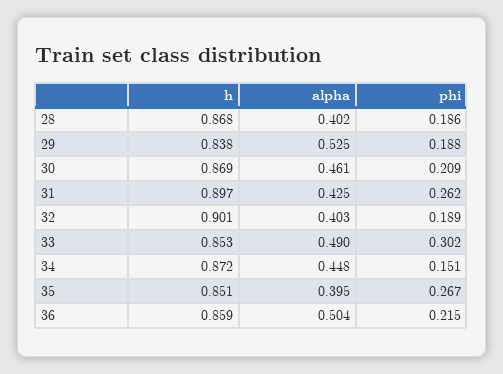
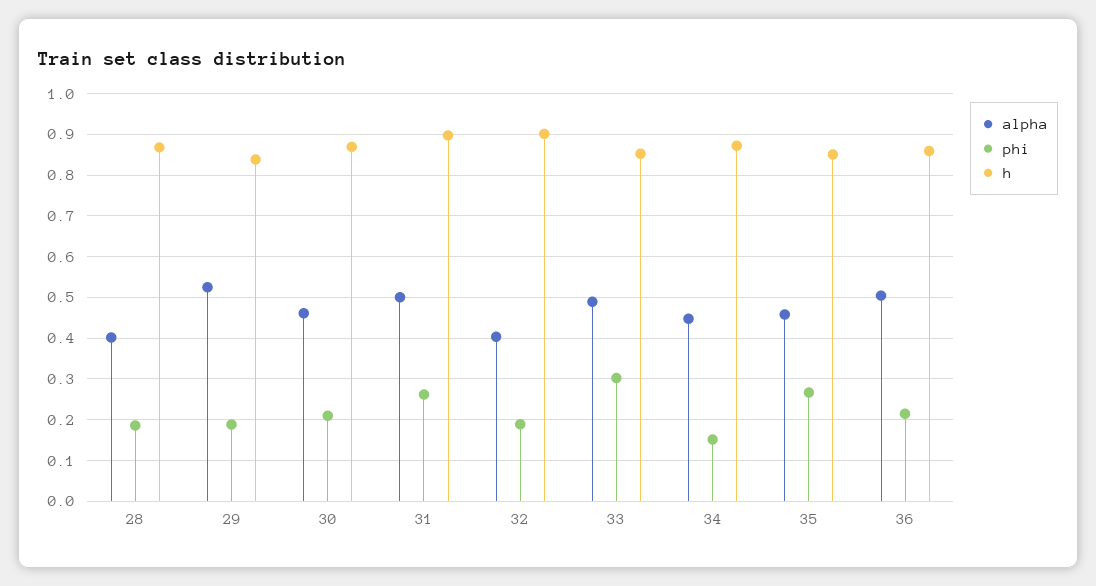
alpha, 31: 0.425 -> 0.5
alpha, 35: 0.395 -> 0.46

